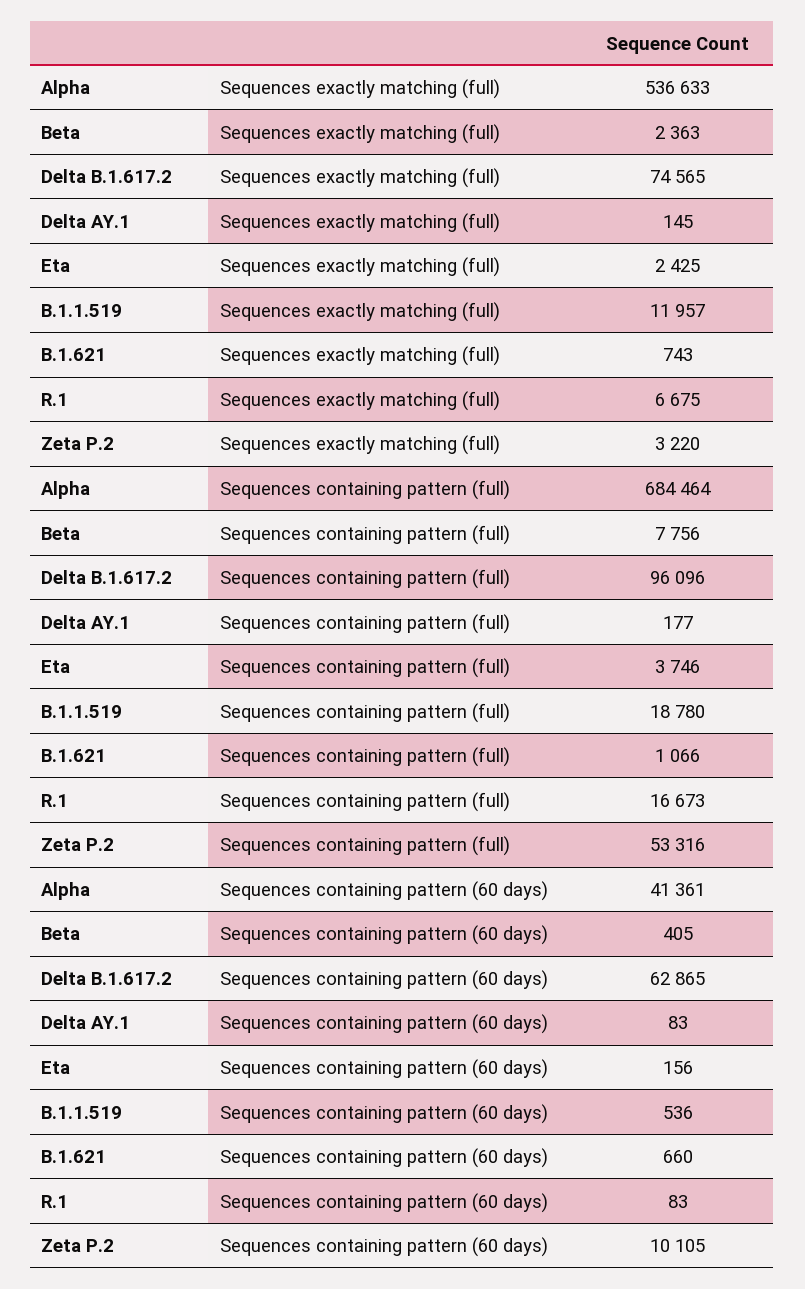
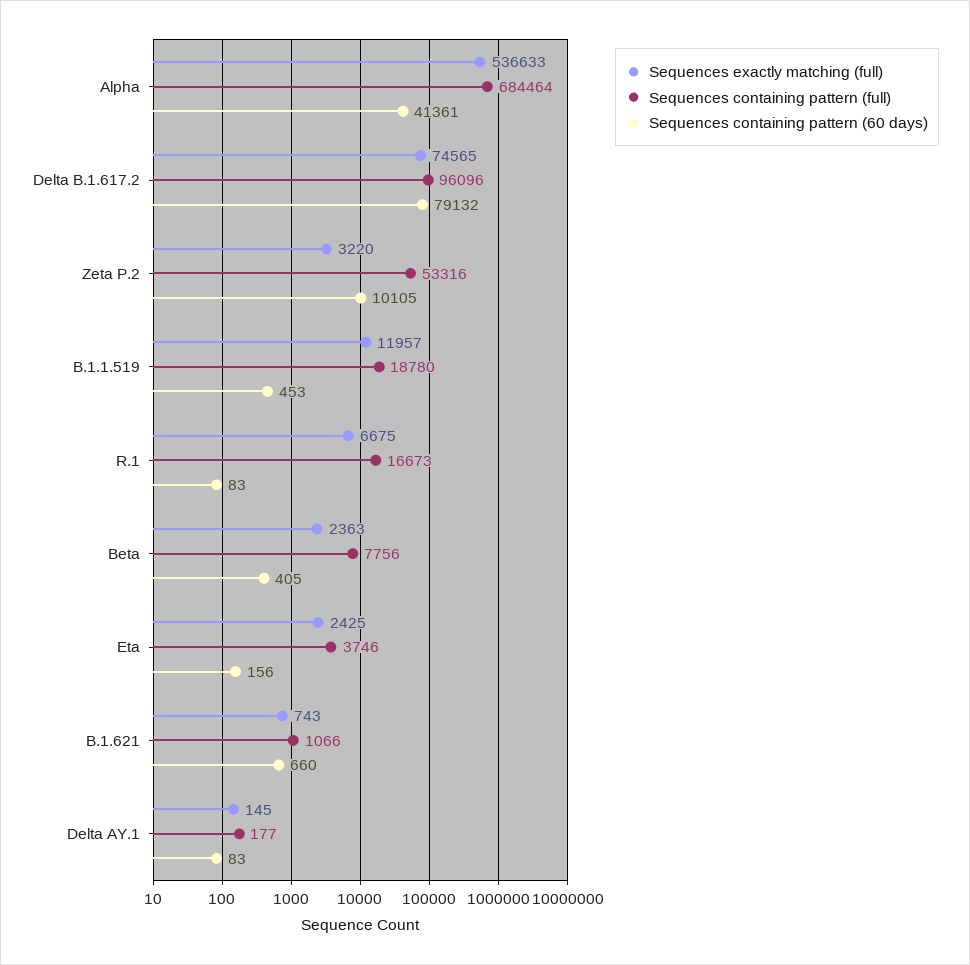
Sequences containing pattern (60 days), Delta B.1.617.2: 62865 -> 79132
Sequences containing pattern (60 days), B.1.1.519: 536 -> 453

